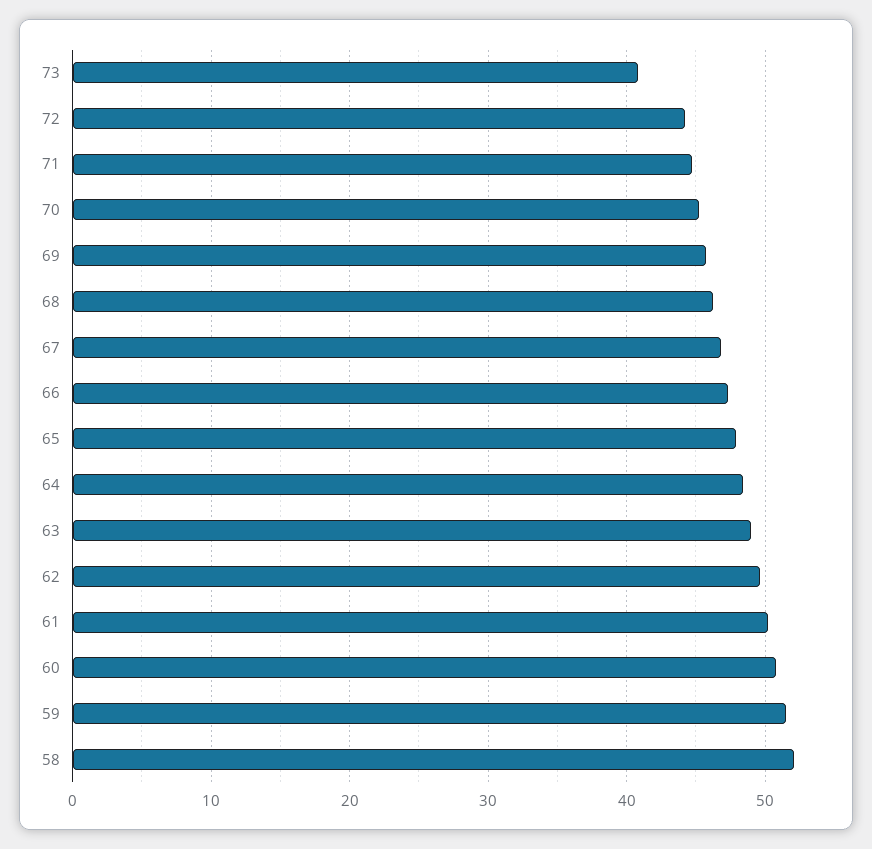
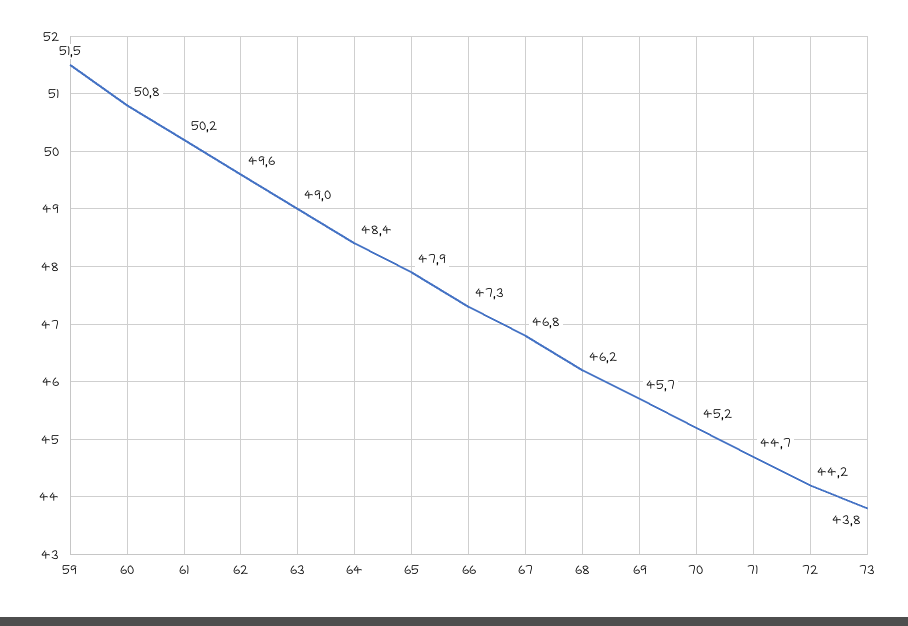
73: 41 -> 43.8
58: 52 -> none

